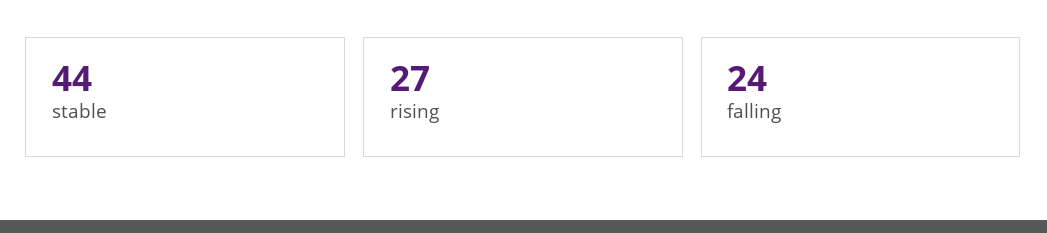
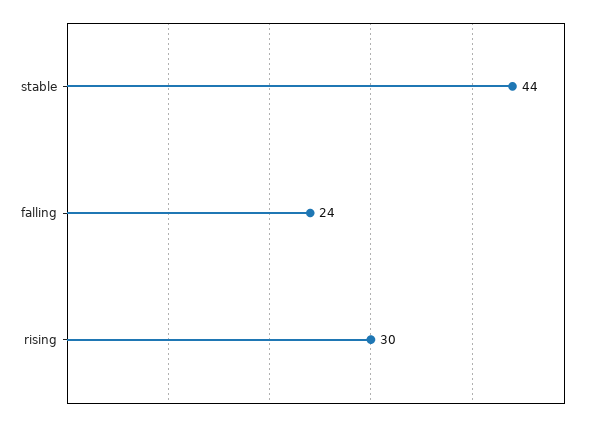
rising: 27 -> 30

